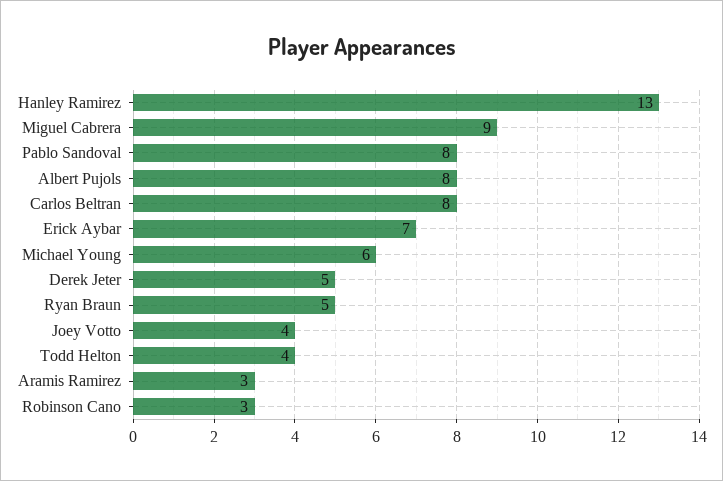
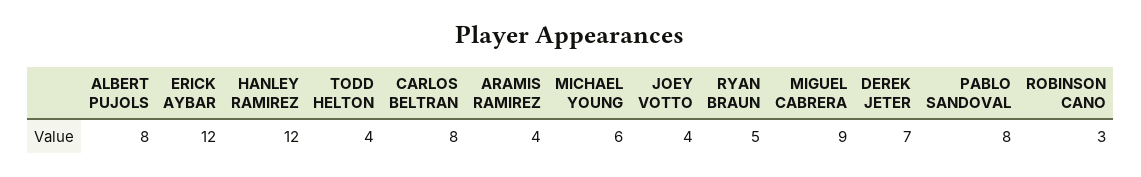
Hanley Ramirez: 13 -> 12
Erick Aybar: 7 -> 12
Derek Jeter: 5 -> 7
Aramis Ramirez: 3 -> 4

